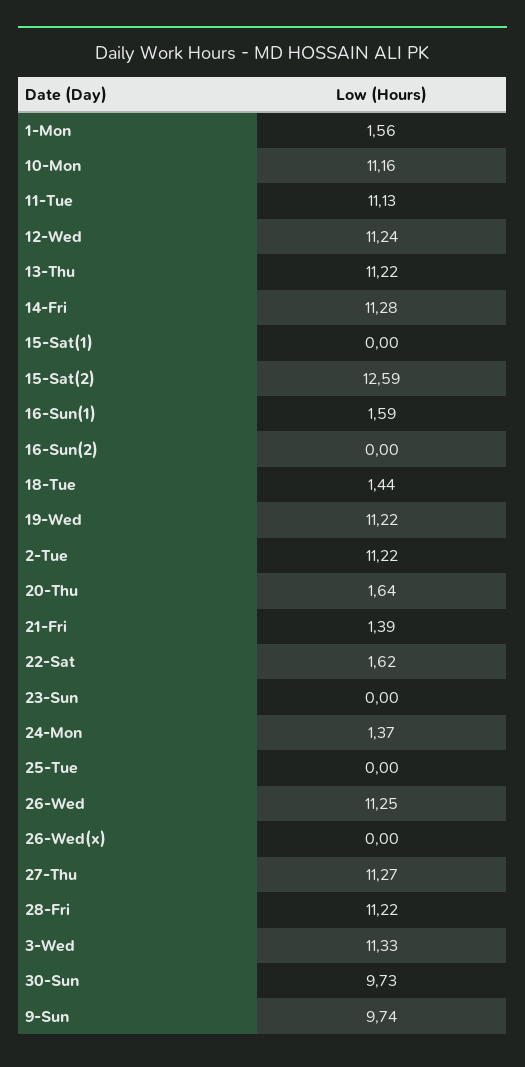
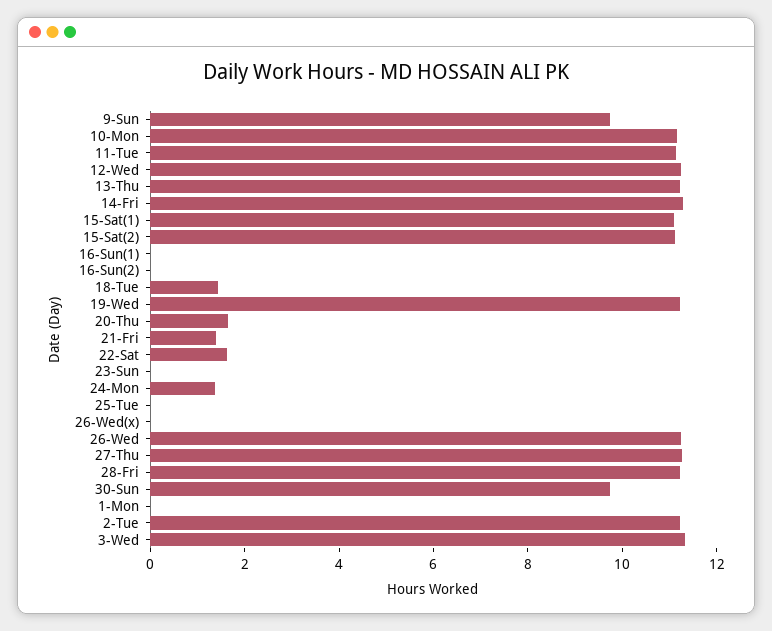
1-Mon: 1.56 -> 0
15-Sat(1): 0 -> 11
15-Sat(2): 12.59 -> 11
16-Sun(1): 1.59 -> 0

